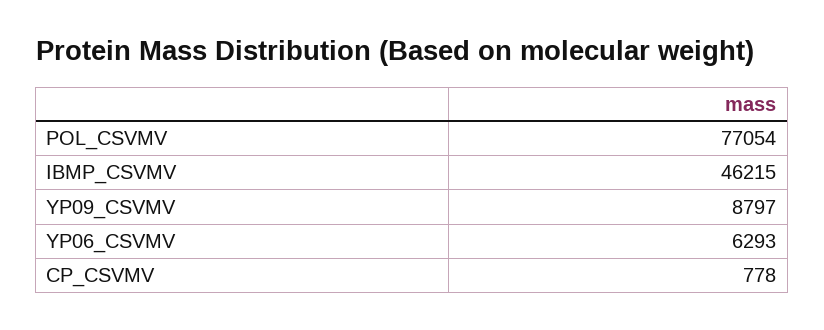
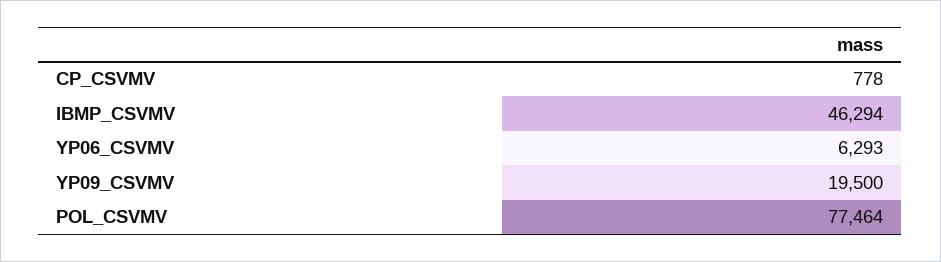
POL_CSVMV: 77054 -> 77464
IBMP_CSVMV: 46215 -> 46294
YP09_CSVMV: 8797 -> 19500

